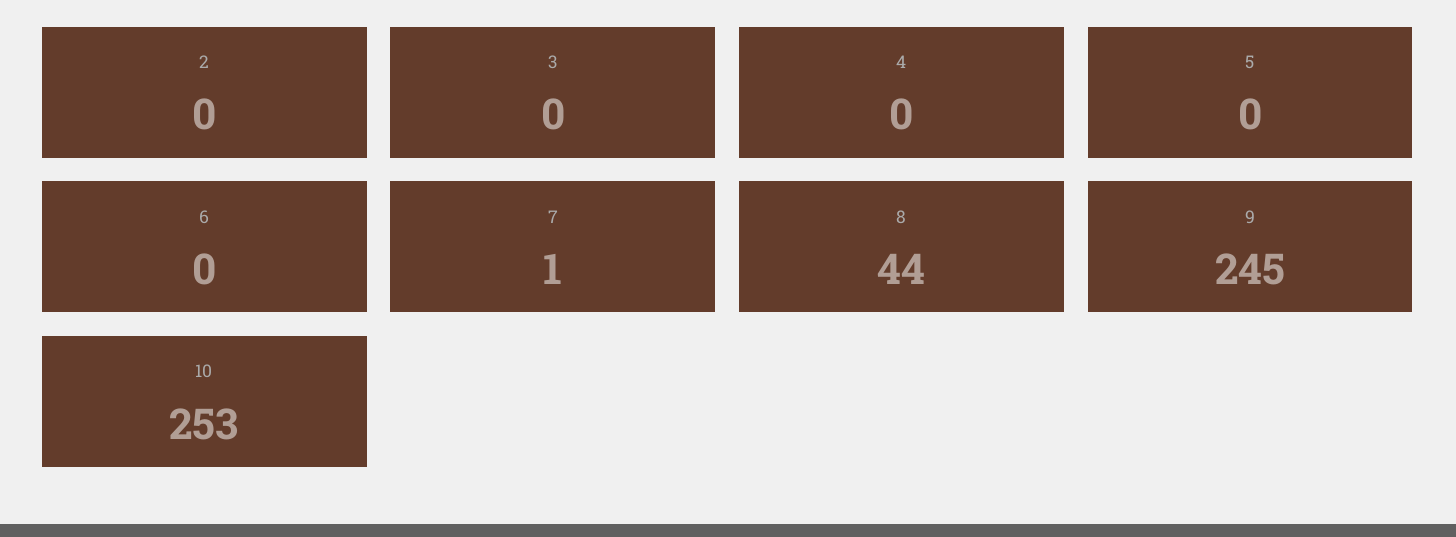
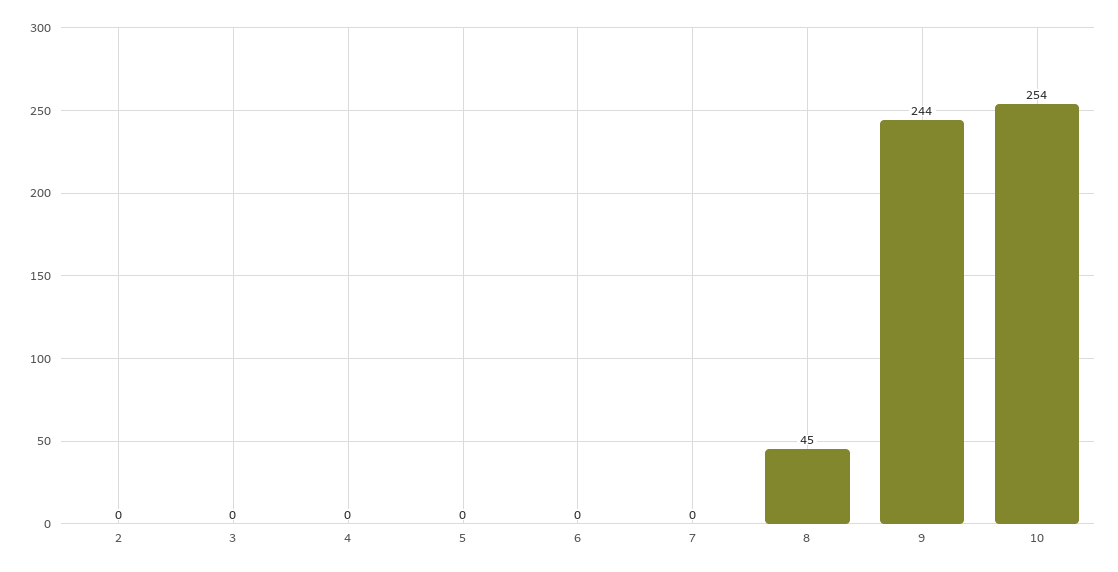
7: 1 -> 0
8: 44 -> 45
9: 245 -> 244
10: 253 -> 254

